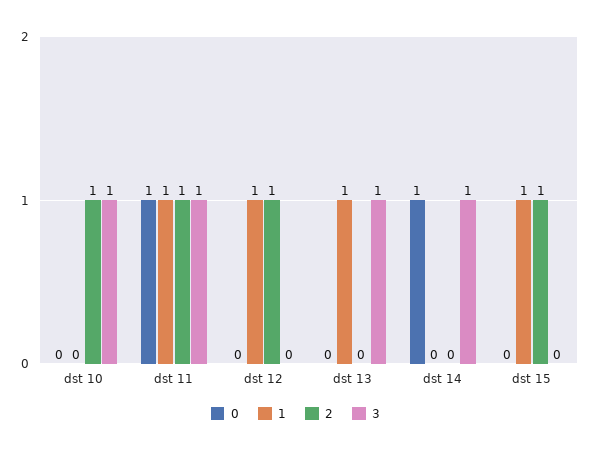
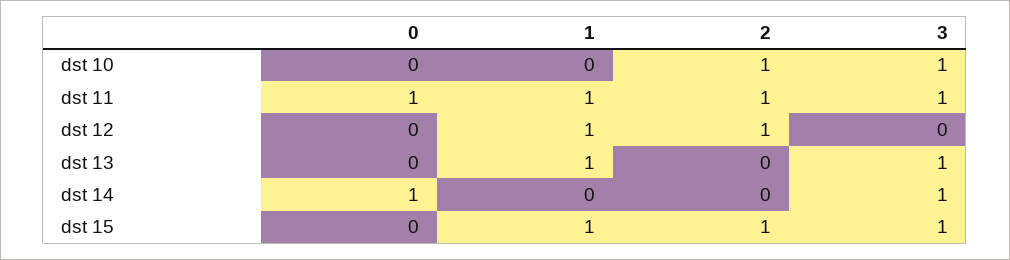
3, dst 15: 0 -> 1

